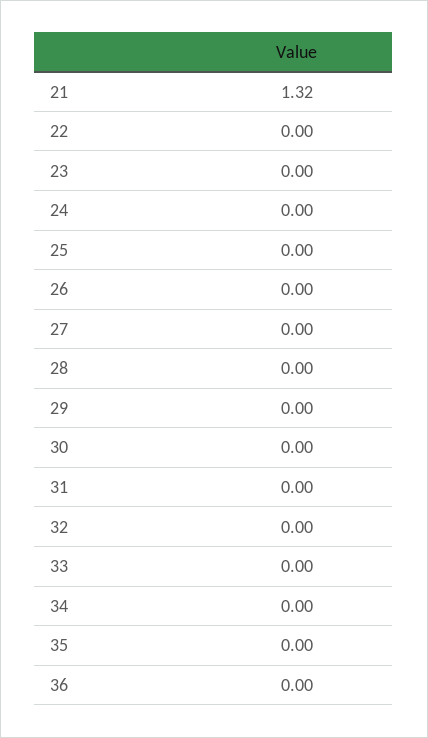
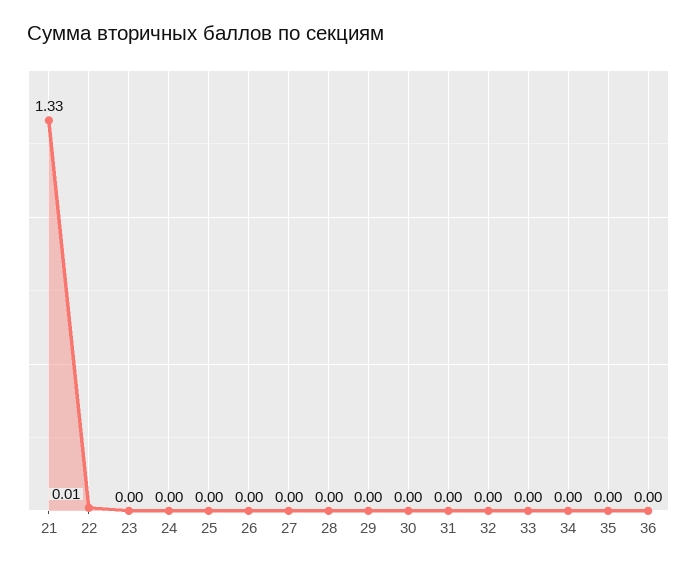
21: 1.32 -> 1.33
22: 0 -> 0.01

